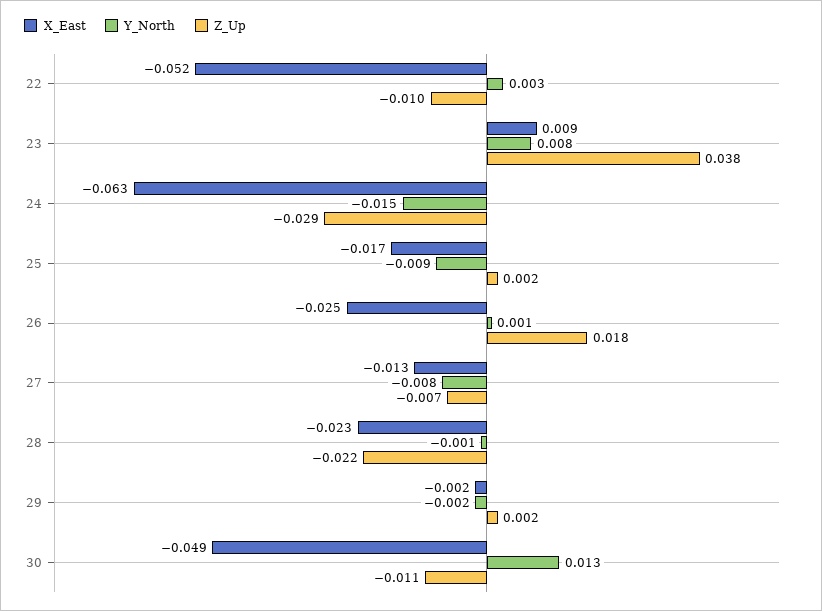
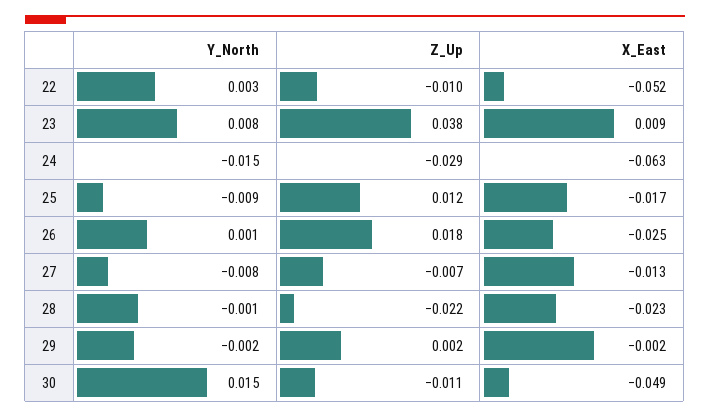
Z_Up, 25: 0.002 -> 0.012
Y_North, 30: 0.013 -> 0.015

